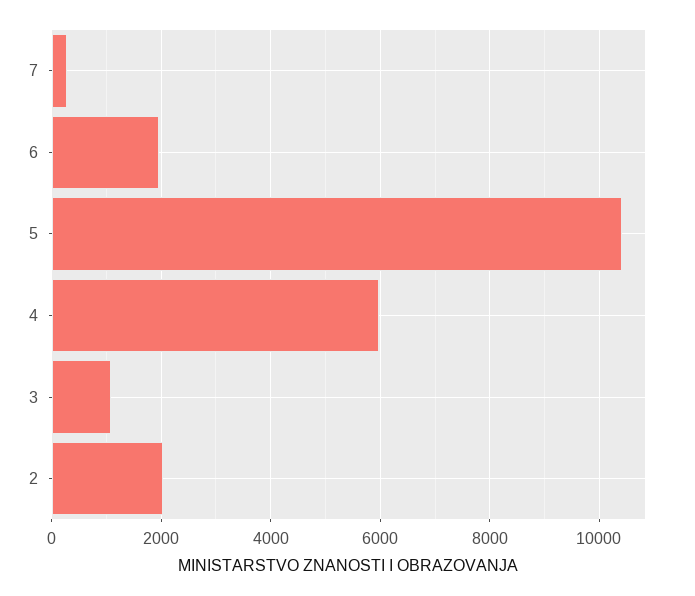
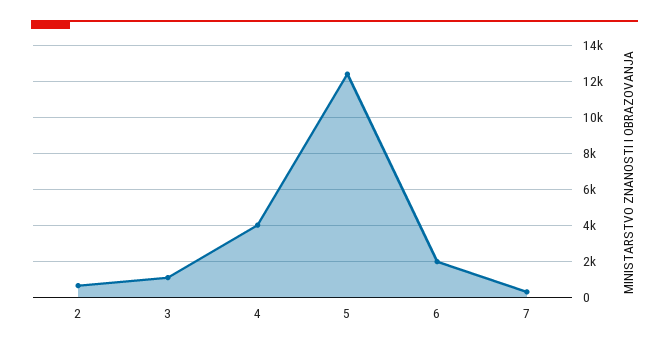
5: 10400 -> 12500
4: 6000 -> 4000
2: 2000 -> 500

